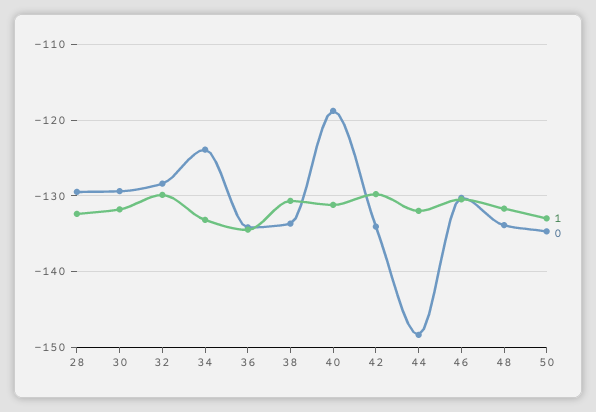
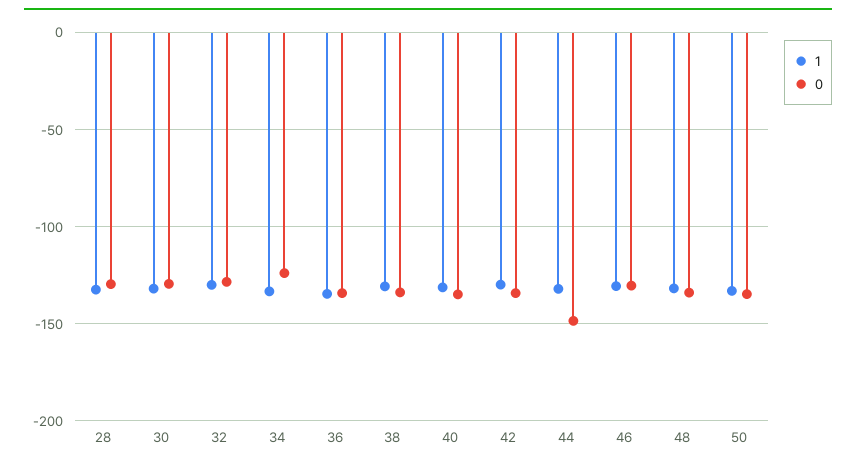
0, 40: -119 -> -135

